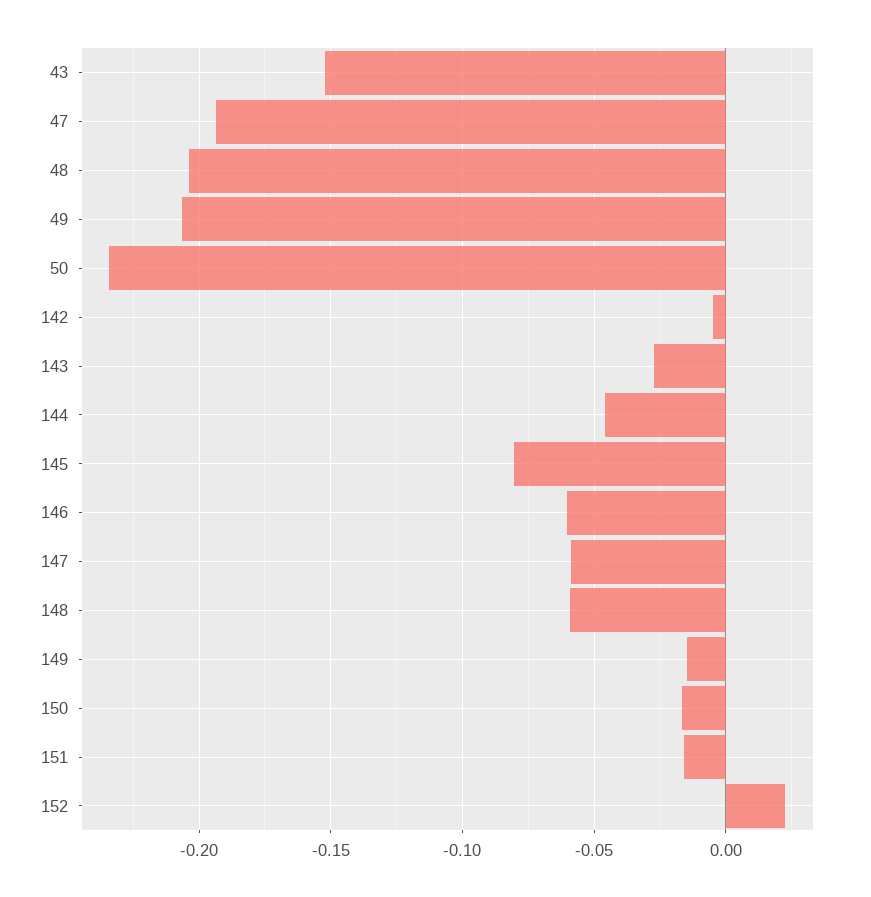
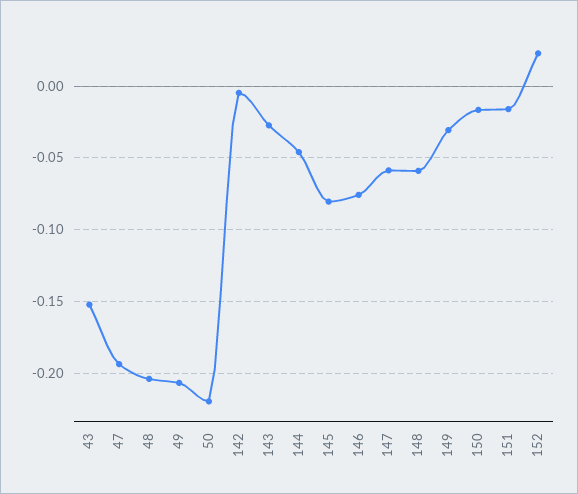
50: -0.235 -> -0.22
146: -0.06 -> -0.075
149: -0.015 -> -0.03

